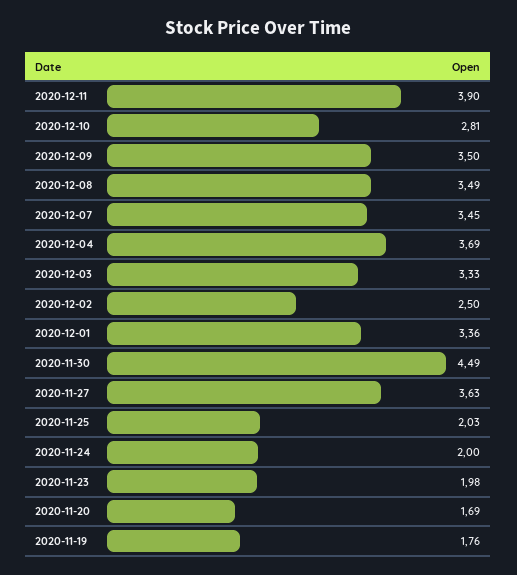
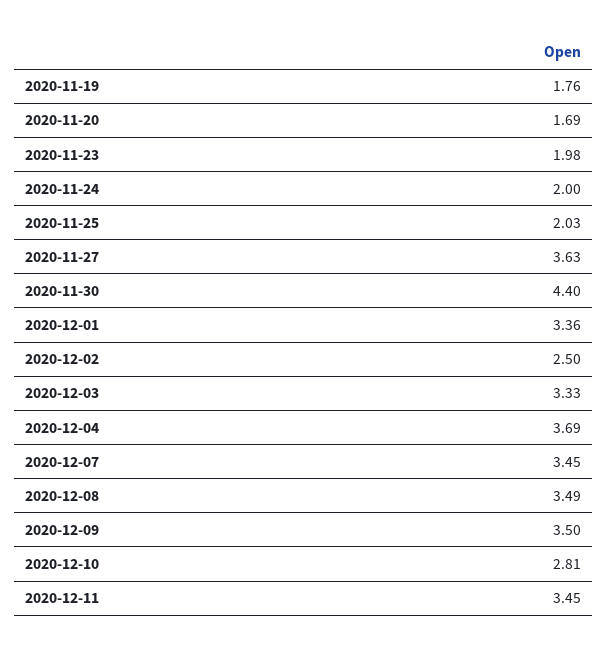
2020-12-11: 3.9 -> 3.45
2020-11-30: 4.49 -> 4.4

